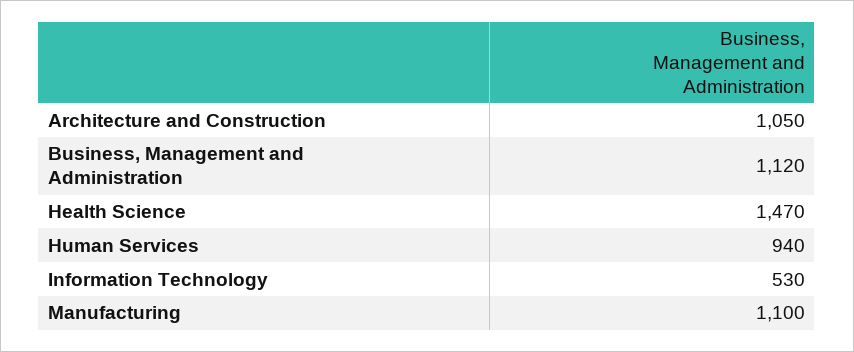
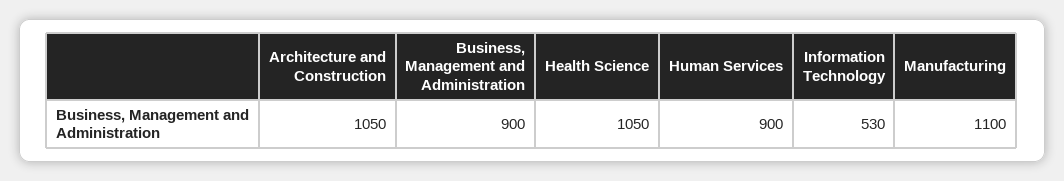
Business, Management and Administration: 1120 -> 900
Health Science: 1470 -> 1050
Human Services: 940 -> 900

